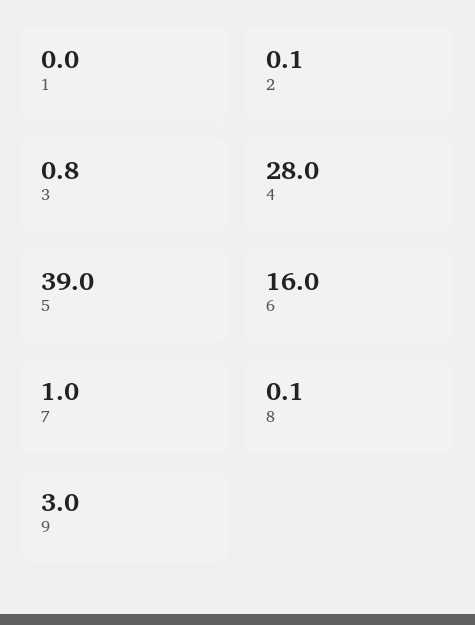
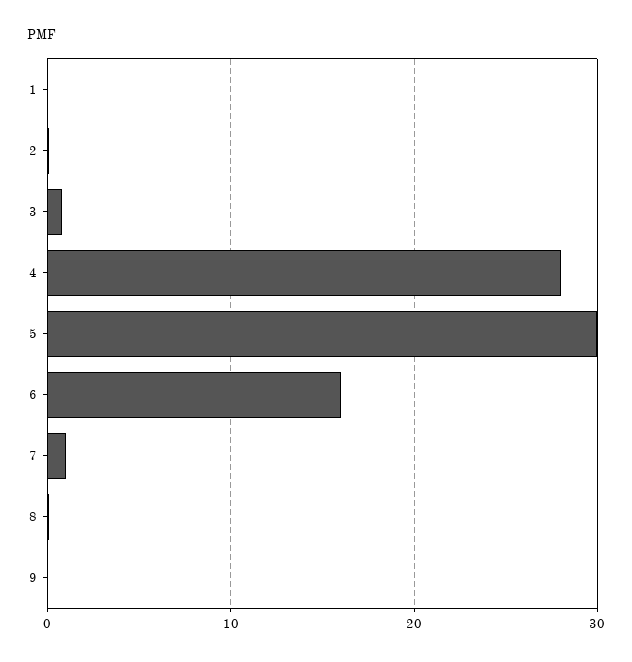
5: 39 -> 30
9: 3 -> 0

